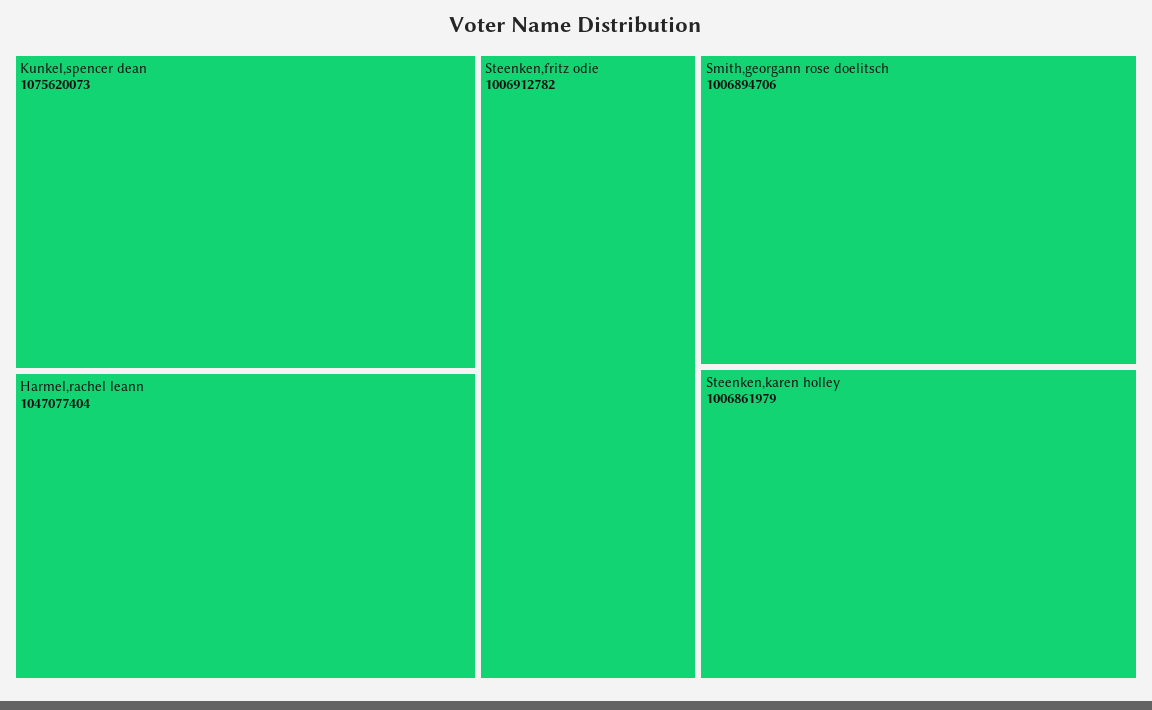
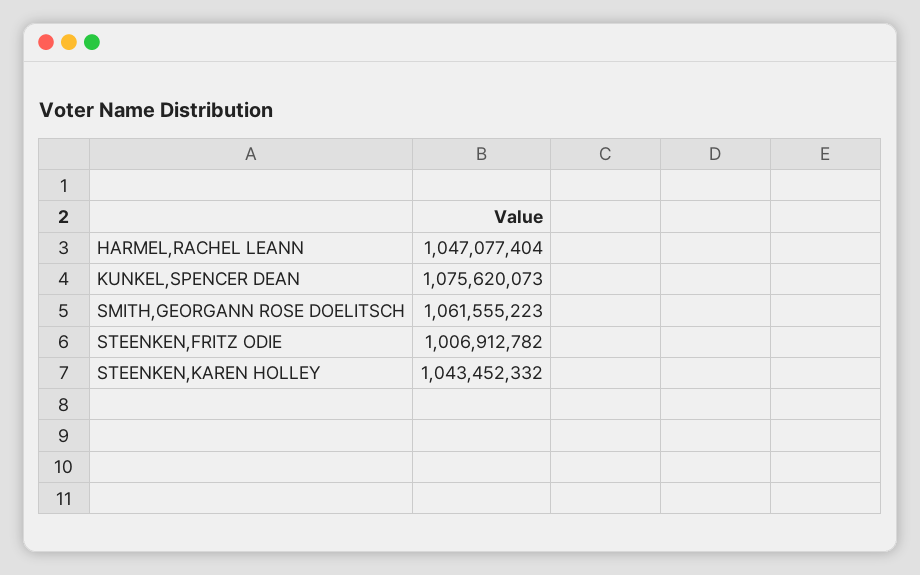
Smith,georgann rose doelitsch: 1006894706 -> 1061555223
Steenken,karen holley: 1006861979 -> 1043452332

